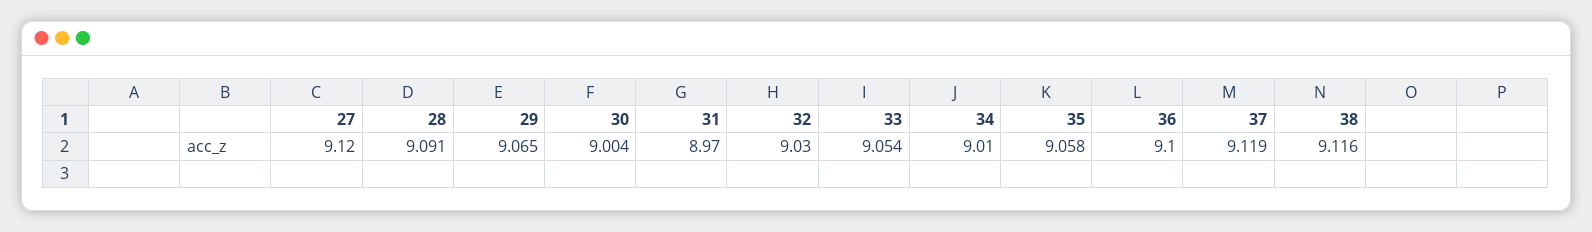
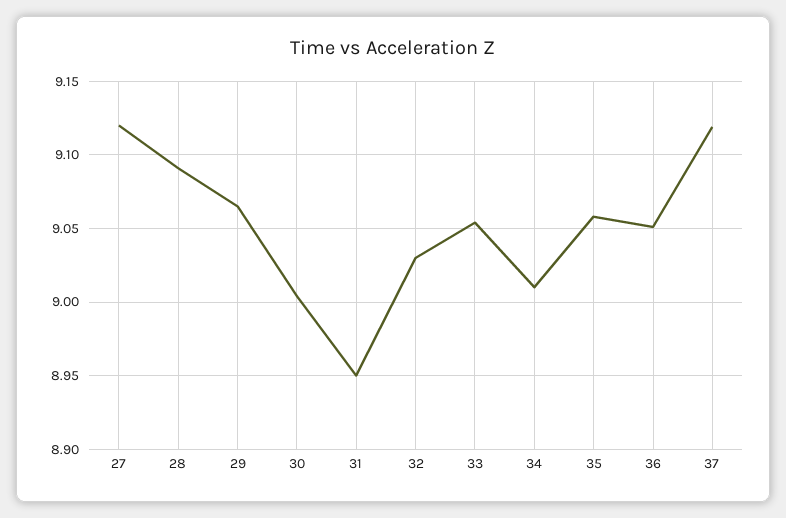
31: 8.97 -> 8.95
36: 9.1 -> 9.05
38: 9.116 -> none

